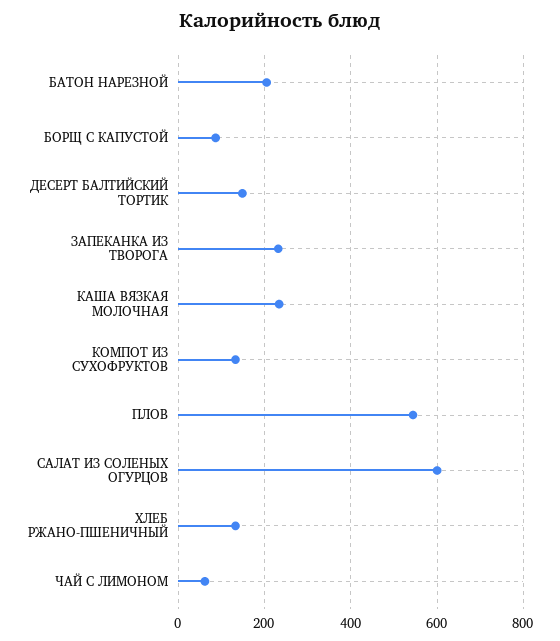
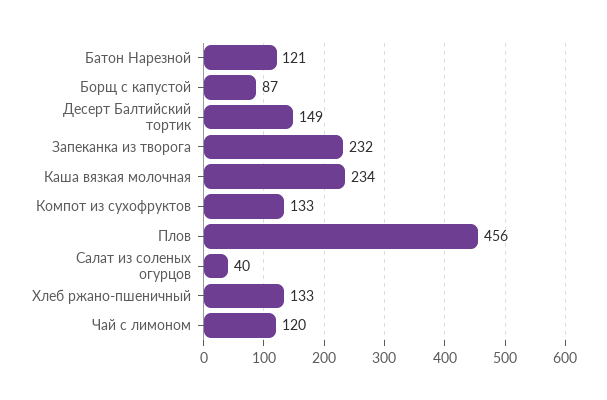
БАТОН НАРЕЗНОЙ: 200 -> 121
ПЛОВ: 540 -> 456
САЛАТ ИЗ СОЛЕНЫХ ОГУРЦОВ: 600 -> 40
ЧАЙ С ЛИМОНОМ: 60 -> 120

